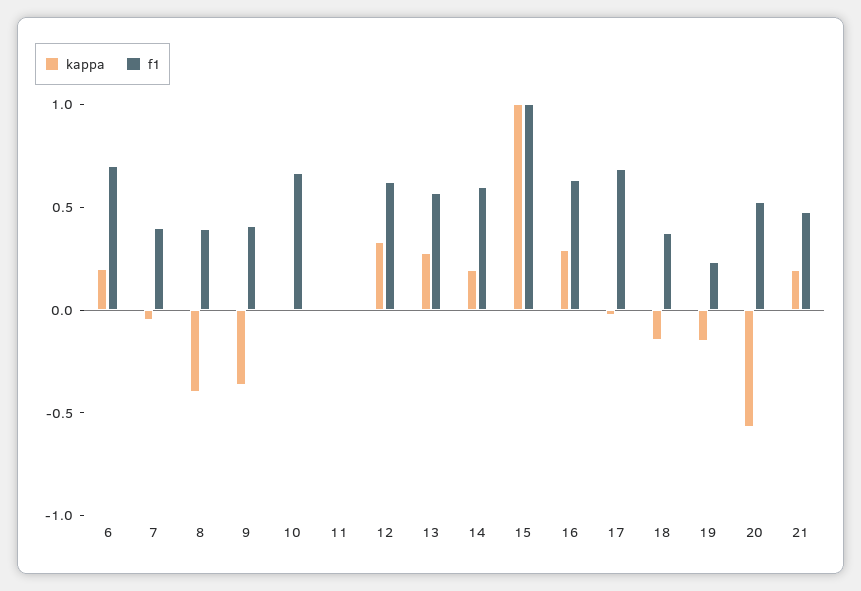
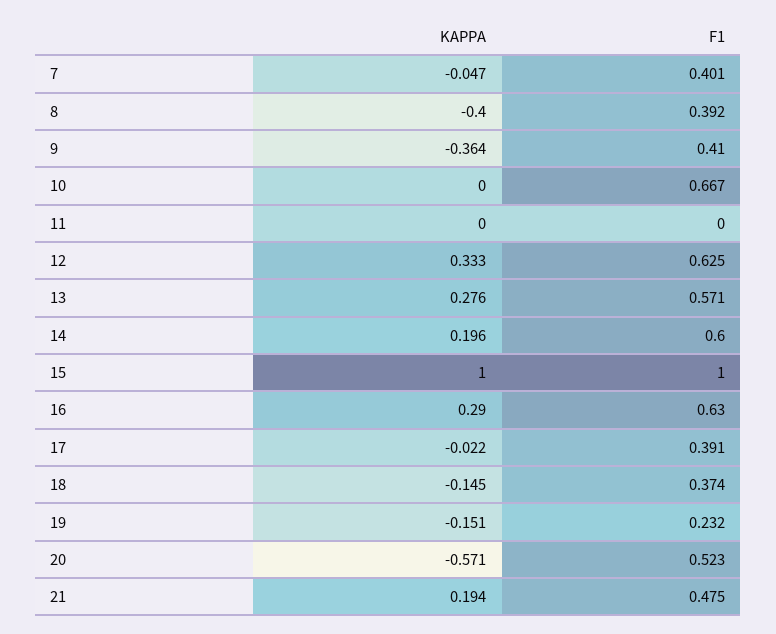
kappa, 6: 0.2 -> none
f1, 6: 0.7 -> none
f1, 17: 0.7 -> 0.391

